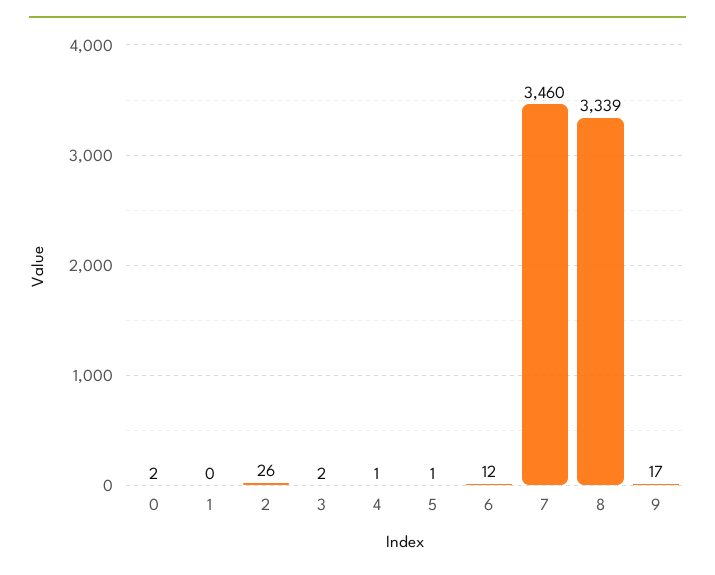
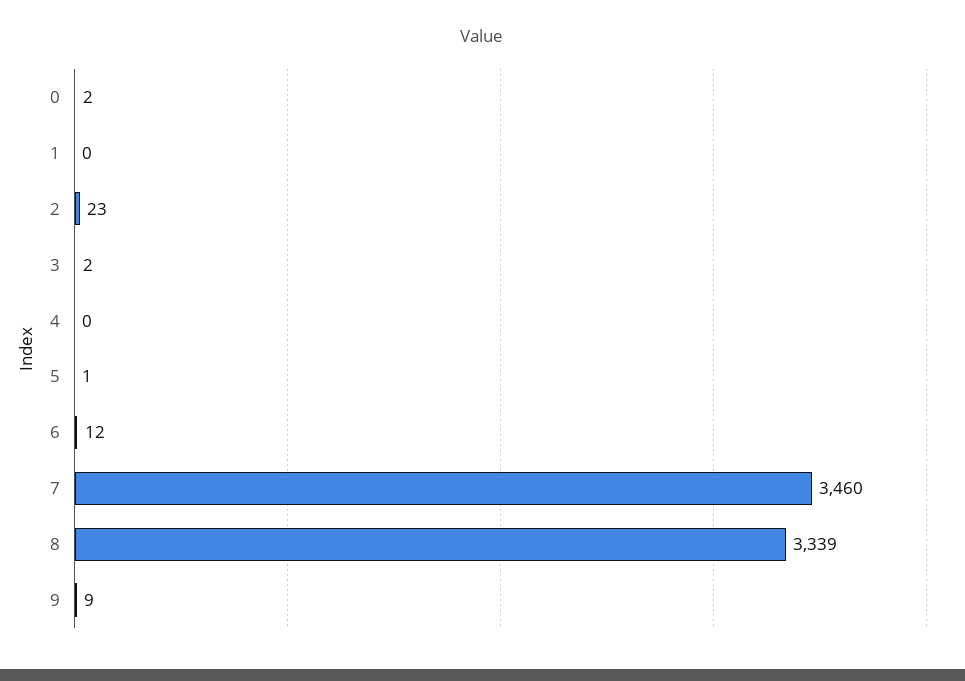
2: 26 -> 23
4: 1 -> 0
9: 17 -> 9

